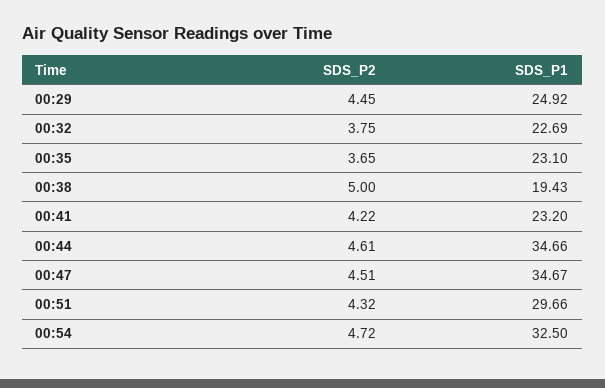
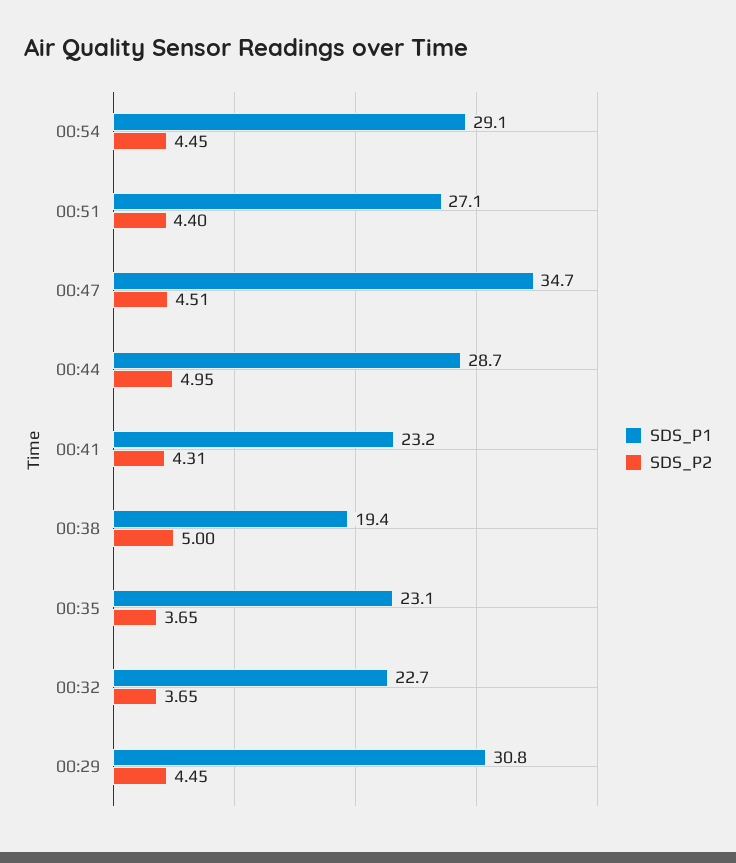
SDS_P1, 00:29: 24.92 -> 30.8
SDS_P2, 00:32: 3.75 -> 3.65
SDS_P2, 00:41: 4.22 -> 4.31
SDS_P2, 00:44: 4.61 -> 4.95
SDS_P1, 00:44: 34.66 -> 28.7
SDS_P2, 00:51: 4.32 -> 4.4
SDS_P1, 00:51: 29.66 -> 27.1
SDS_P2, 00:54: 4.72 -> 4.45
SDS_P1, 00:54: 32.5 -> 29.1

